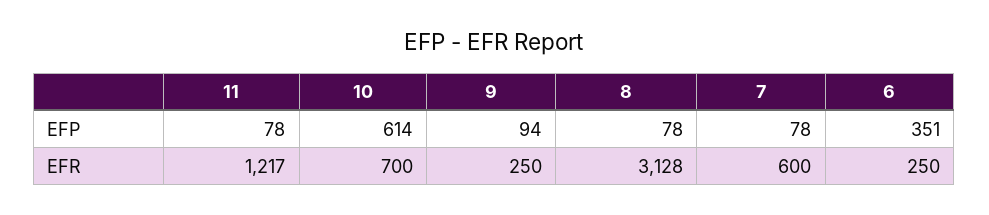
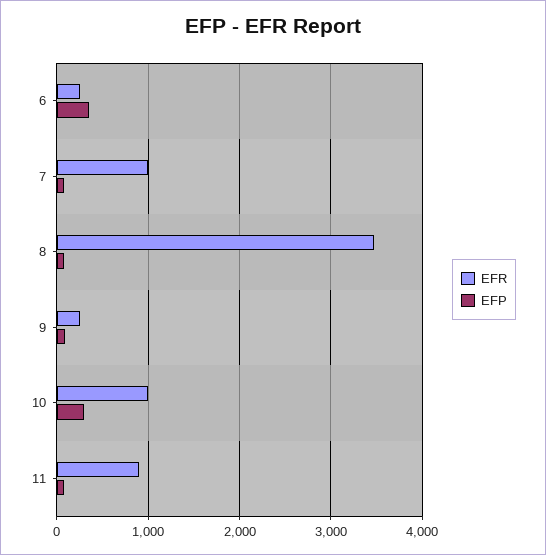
EFP, 10: 614 -> 300
EFR, 11: 1217 -> 900
EFR, 10: 700 -> 1000
EFR, 8: 3128 -> 3500
EFR, 7: 600 -> 1000

